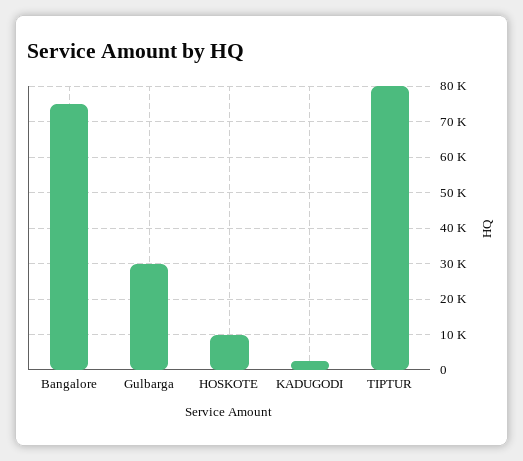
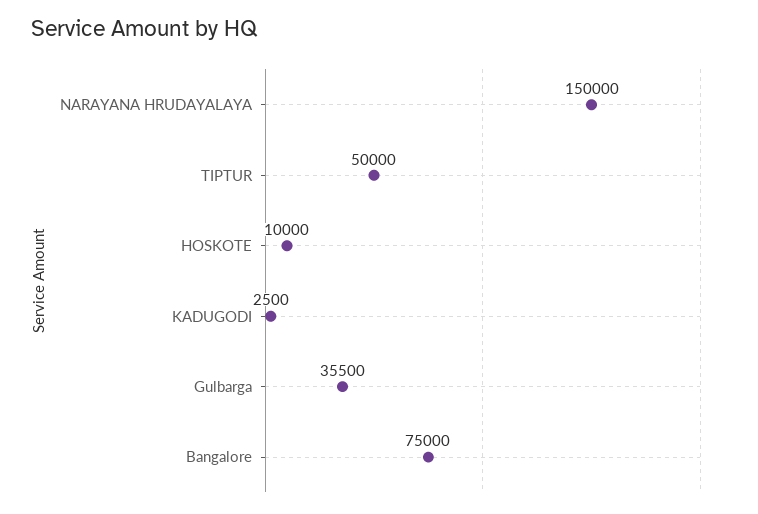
Gulbarga: 30000 -> 35500
TIPTUR: 80000 -> 50000
NARAYANA HRUDAYALAYA: none -> 150000

